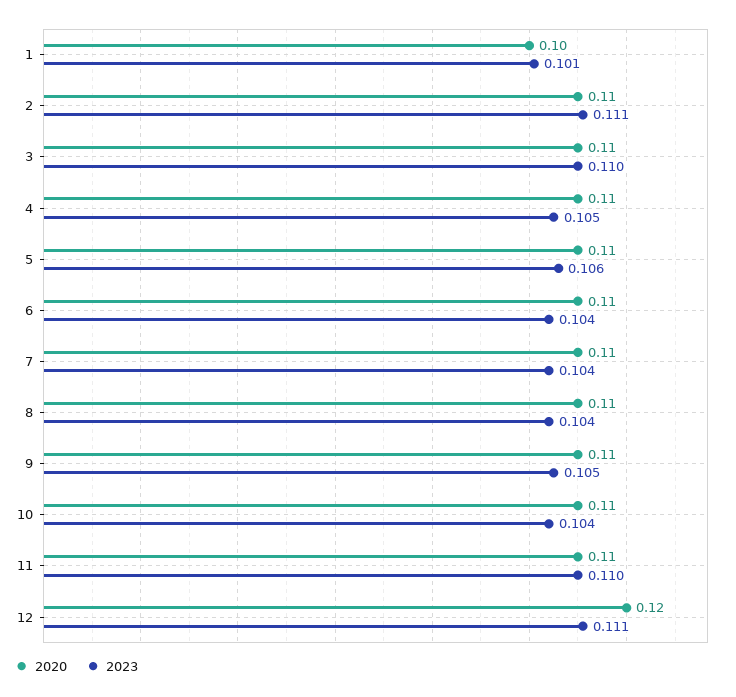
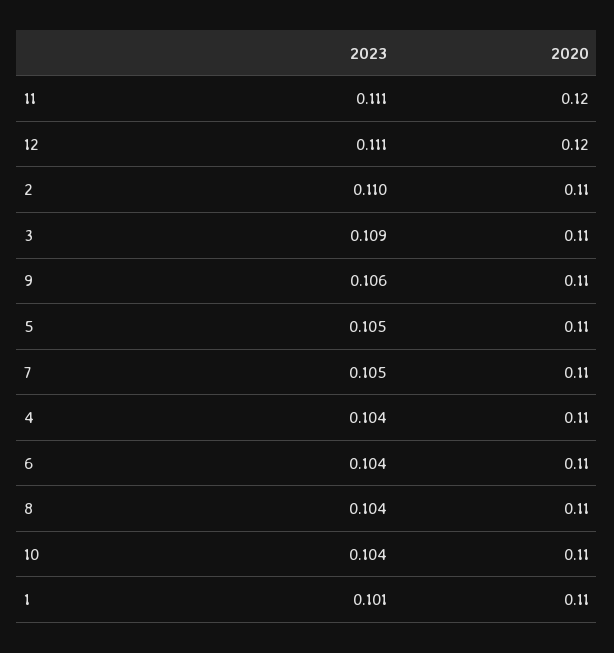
2020, 1: 0.1 -> 0.11
2023, 2: 0.111 -> 0.11
2023, 3: 0.11 -> 0.109
2023, 4: 0.105 -> 0.104
2023, 5: 0.106 -> 0.105
2023, 7: 0.104 -> 0.105
2023, 9: 0.105 -> 0.106
2020, 11: 0.11 -> 0.12
2023, 11: 0.11 -> 0.111

